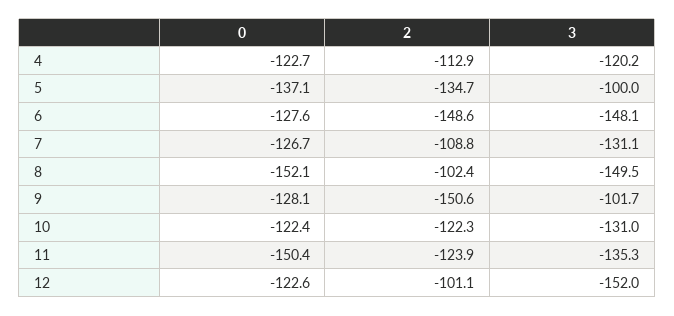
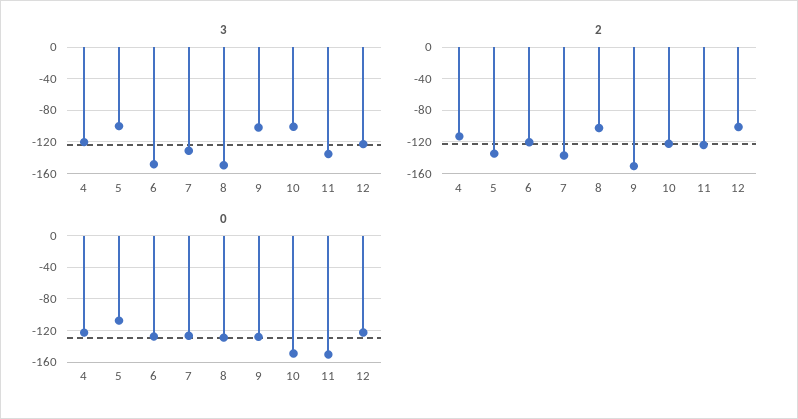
0, 5: -137.1 -> -110
2, 6: -148.6 -> -120
2, 7: -108.8 -> -140
0, 8: -152.1 -> -130
0, 10: -122.4 -> -150
3, 10: -131 -> -100
3, 12: -152 -> -120

